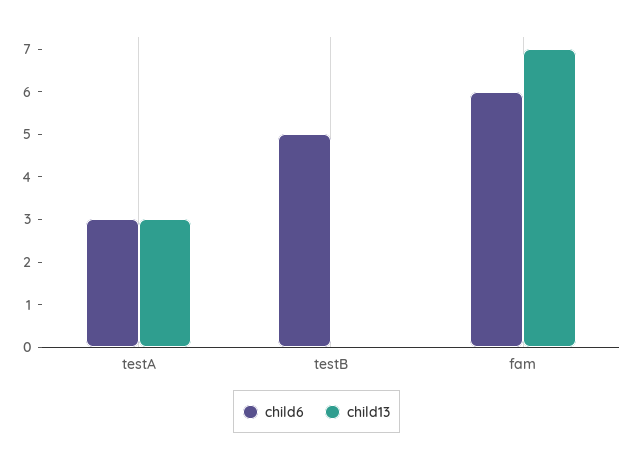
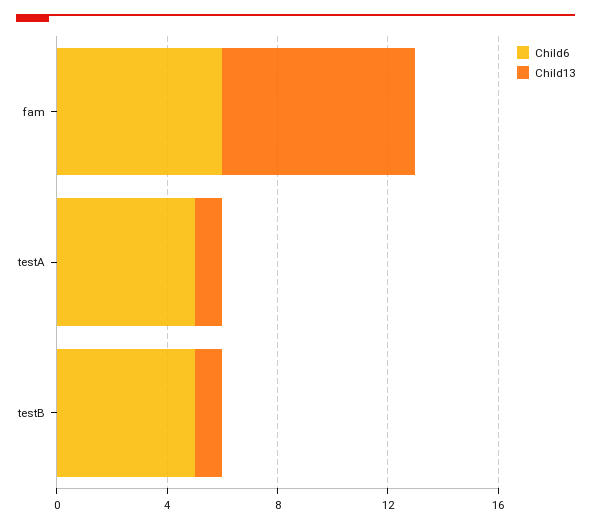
child6, testA: 3 -> 5
child13, testA: 3 -> 1
child13, testB: 0 -> 1

